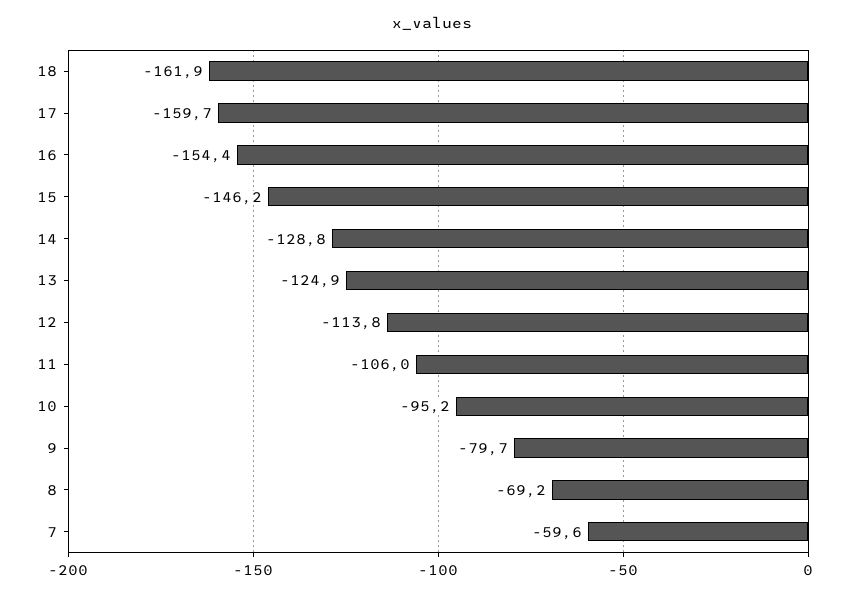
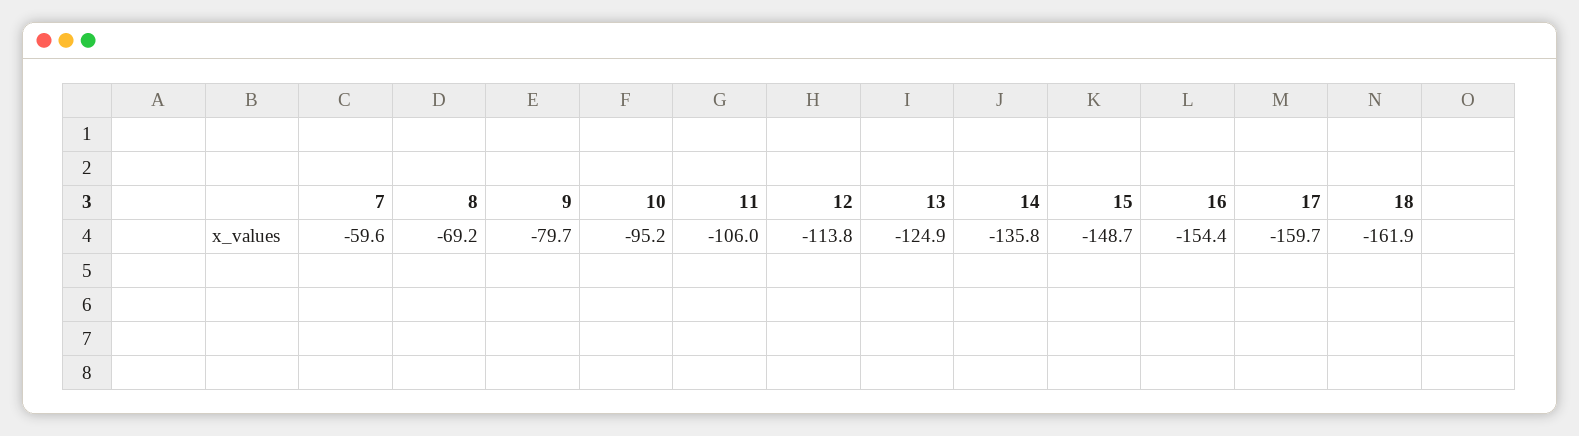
15: -146.2 -> -148.7
14: -128.8 -> -135.8

